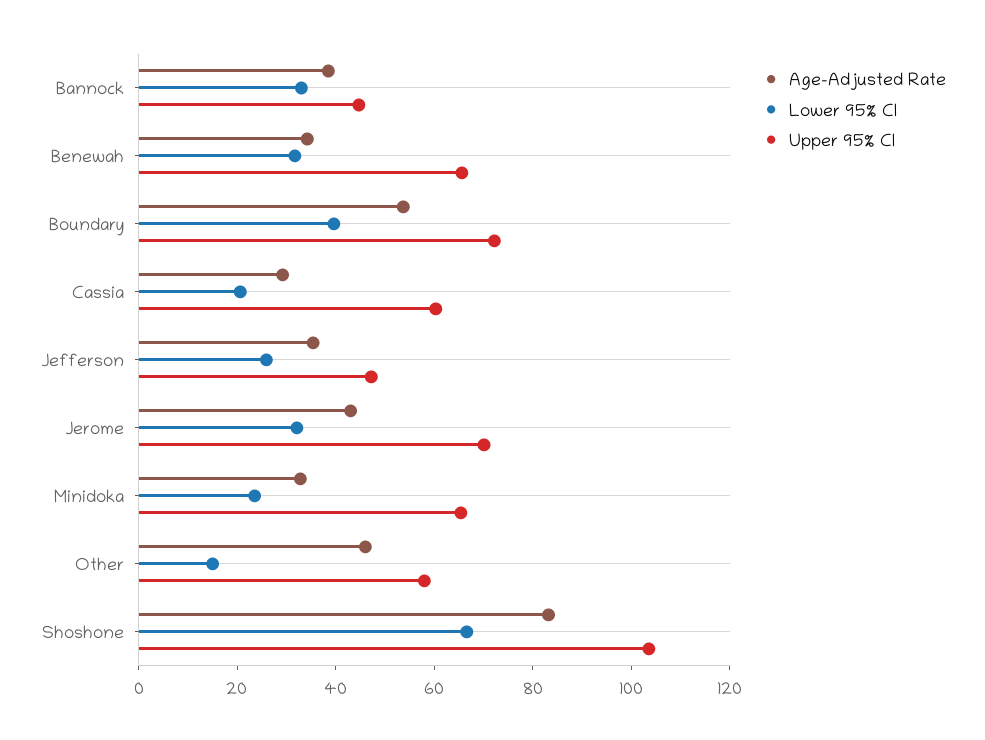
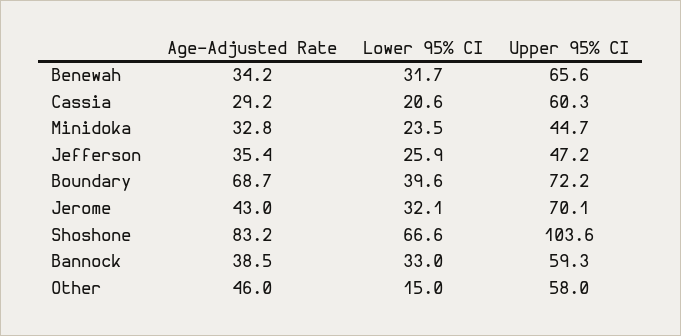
Upper 95% CI, Bannock: 45 -> 59.3
Age-Adjusted Rate, Boundary: 55 -> 68.7
Upper 95% CI, Minidoka: 65 -> 44.7

